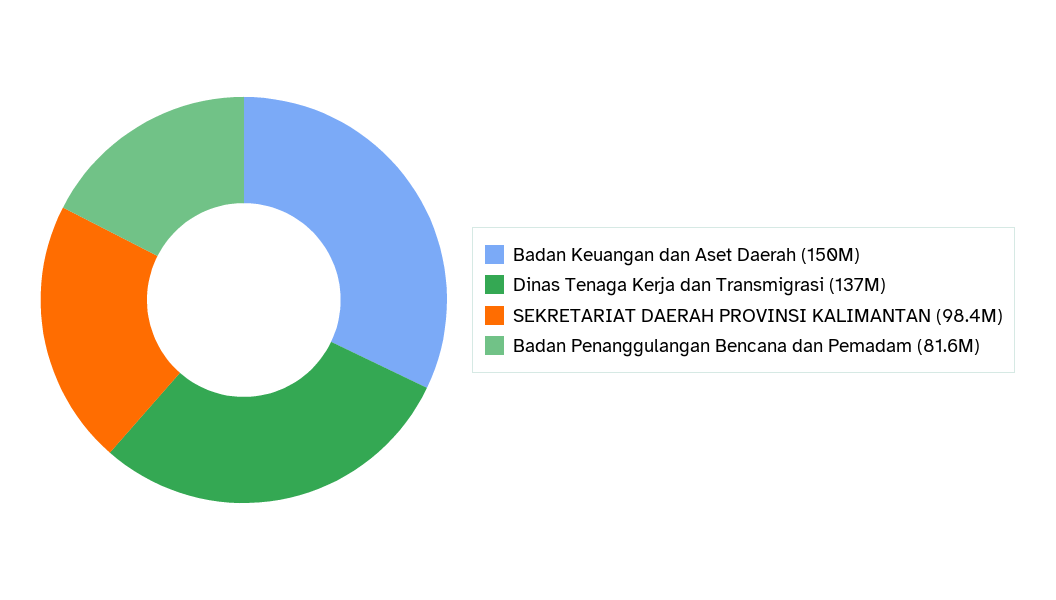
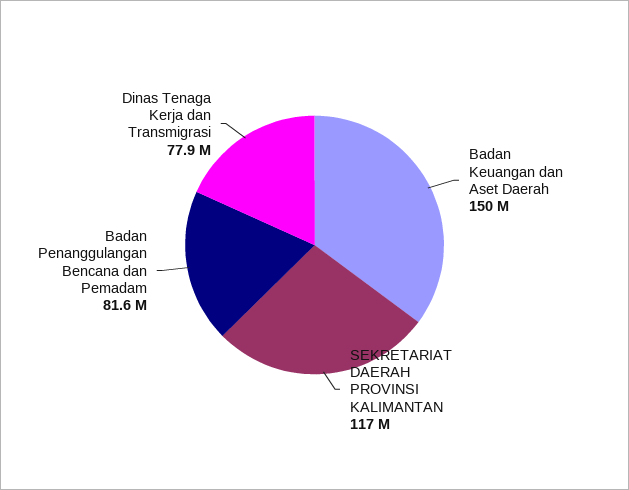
Dinas Tenaga Kerja dan Transmigrasi: 137000000 -> 77900000
SEKRETARIAT DAERAH PROVINSI KALIMANTAN: 98400000 -> 117000000

